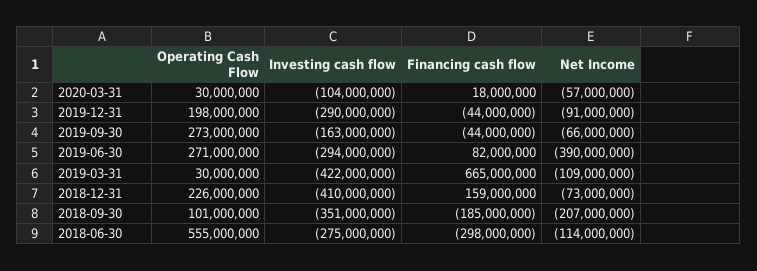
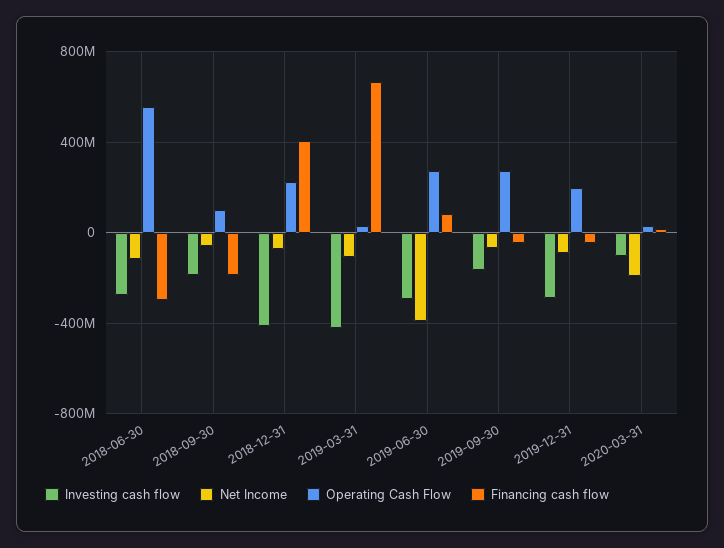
Net Income, 2020-03-31: -57000000 -> -200000000
Financing cash flow, 2018-12-31: 159000000 -> 400000000
Investing cash flow, 2018-09-30: -351000000 -> -200000000
Net Income, 2018-09-30: -207000000 -> -50000000

